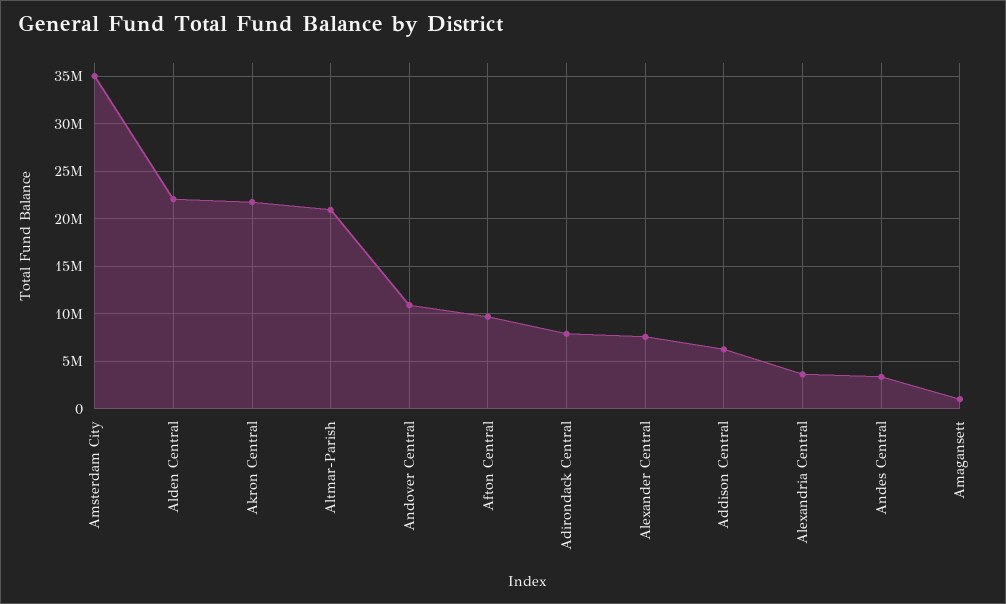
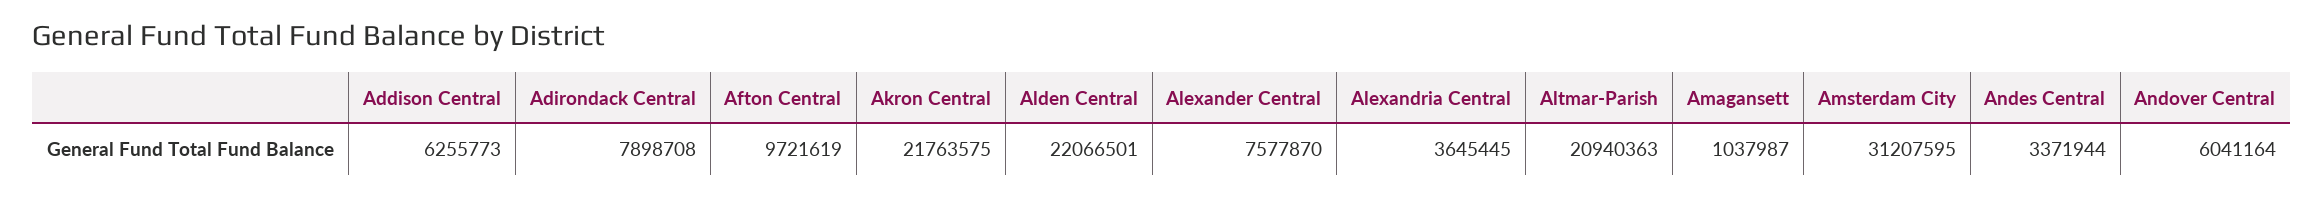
Amsterdam City: 35000000 -> 31207595
Andover Central: 11000000 -> 6041164

